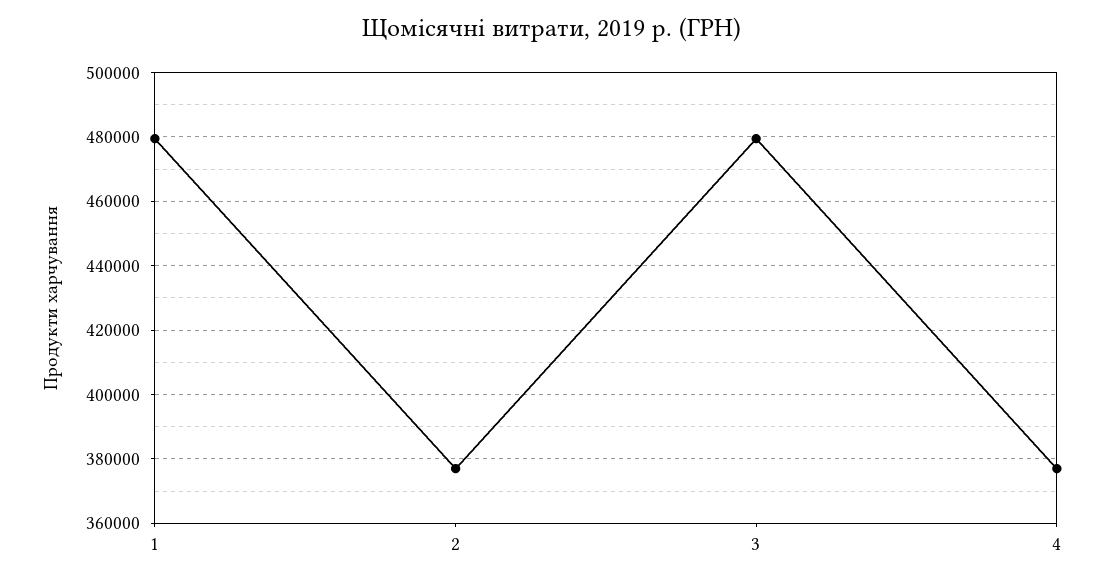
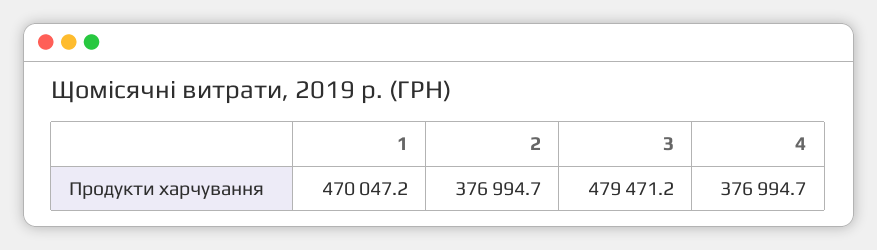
1: 480000 -> 470047.2

